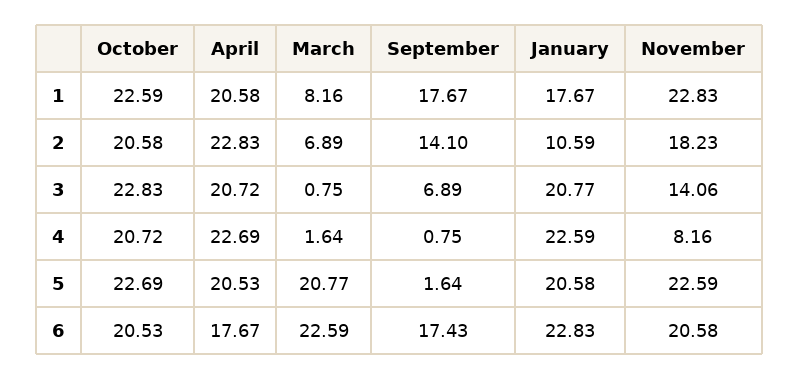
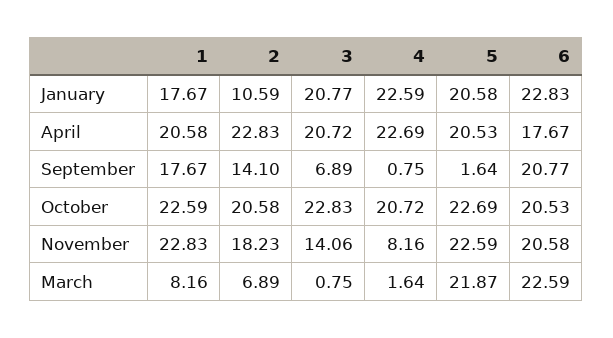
March, 5: 20.77 -> 21.87
September, 6: 17.43 -> 20.77

